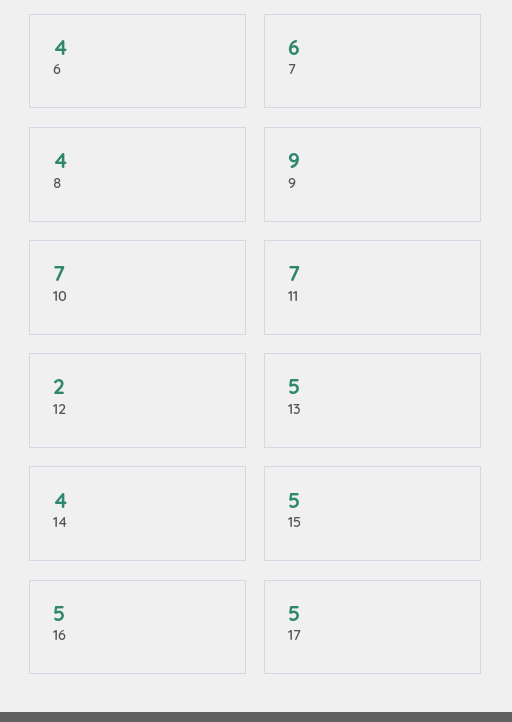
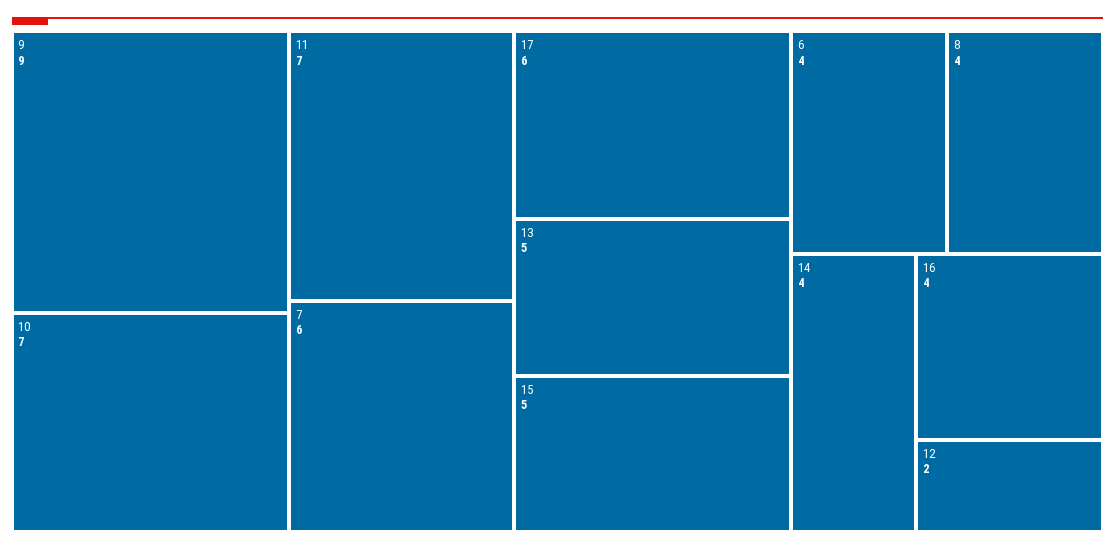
16: 5 -> 4
17: 5 -> 6

